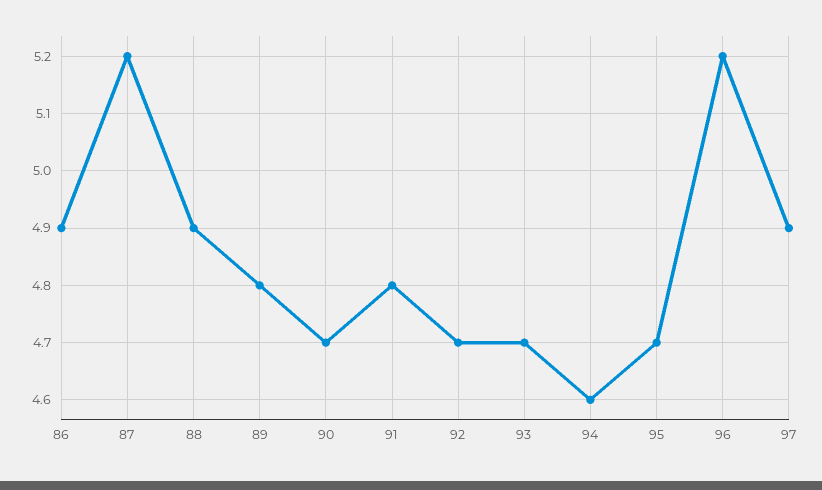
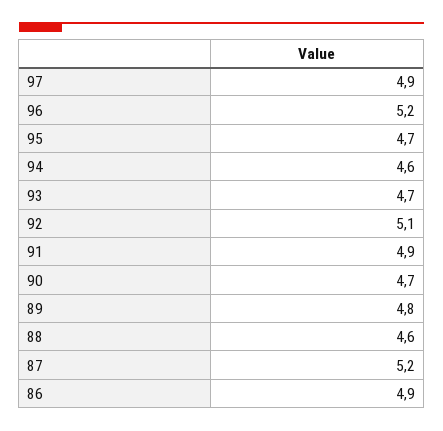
88: 4.9 -> 4.6
91: 4.8 -> 4.9
92: 4.7 -> 5.1

